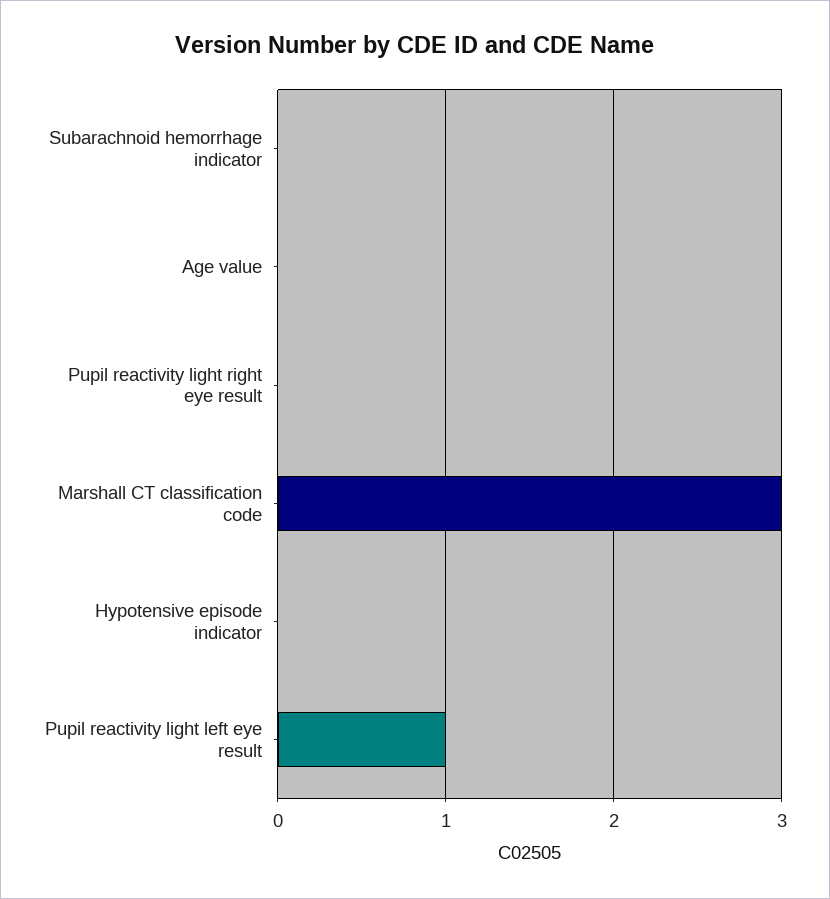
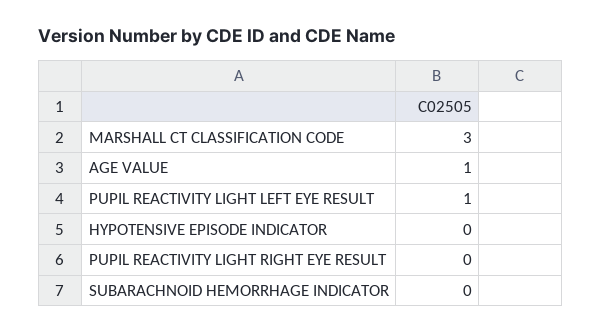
Age value: 0 -> 1

